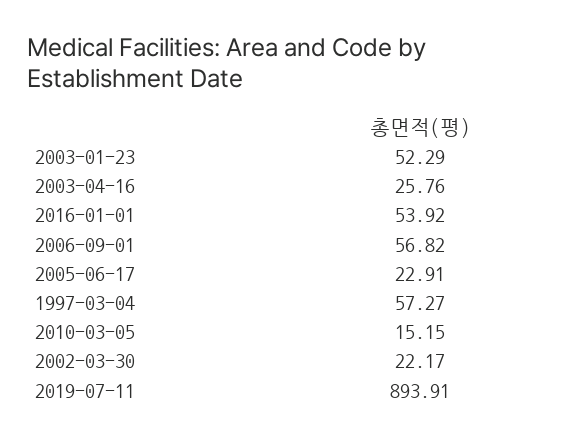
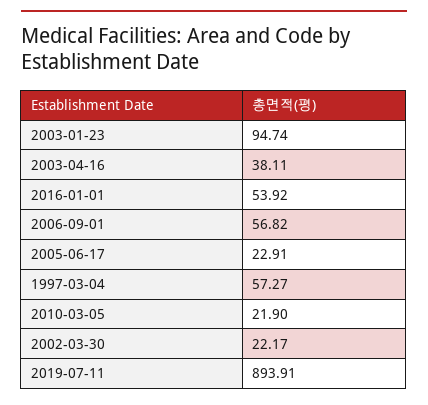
2003-01-23: 52.29 -> 94.74
2003-04-16: 25.76 -> 38.11
2010-03-05: 15.15 -> 21.9

